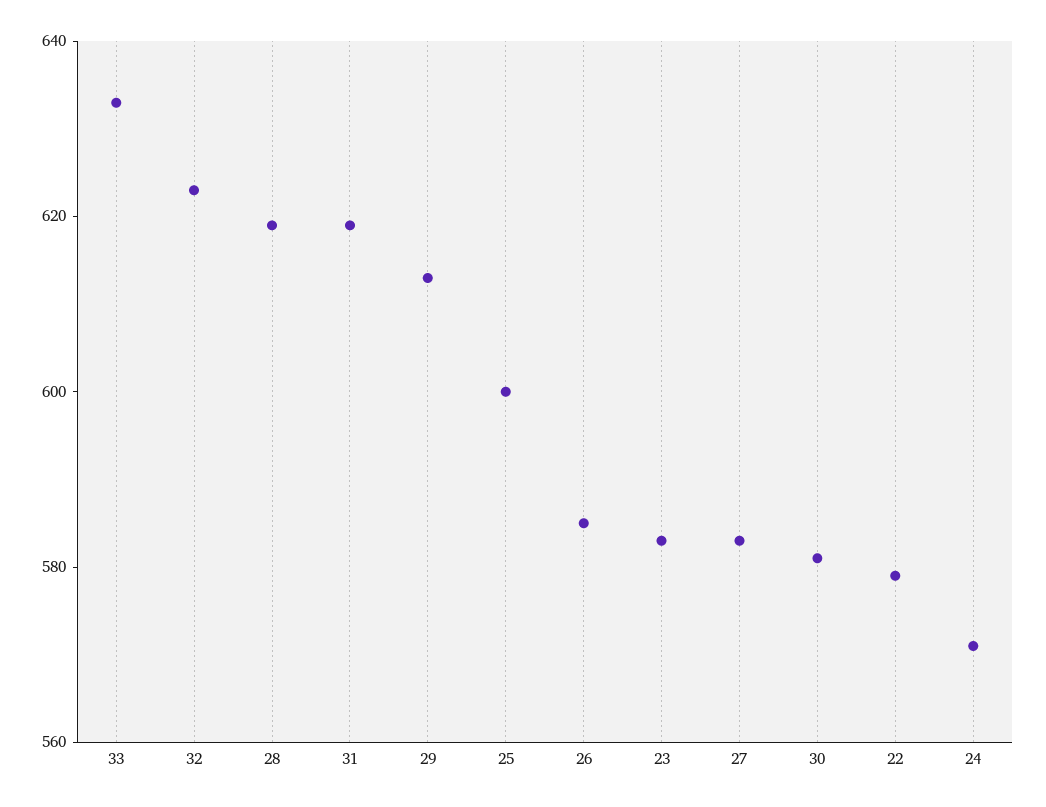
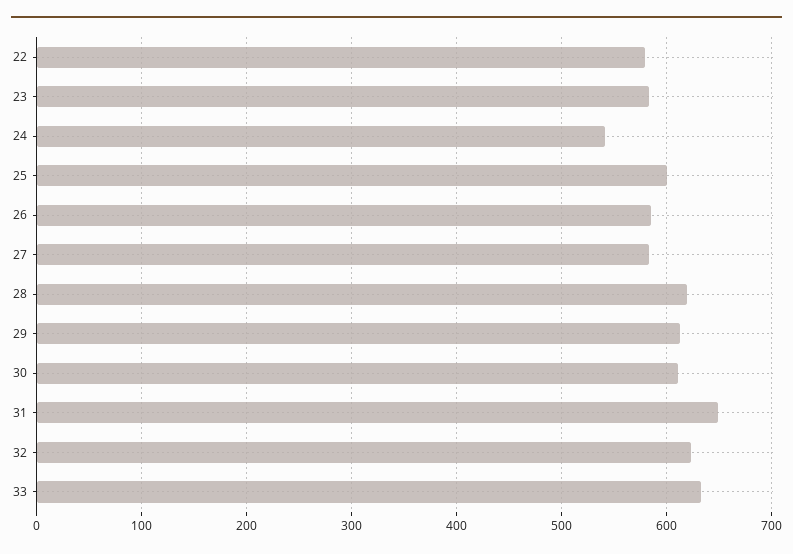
31: 620 -> 650
30: 580 -> 610
24: 570 -> 540

